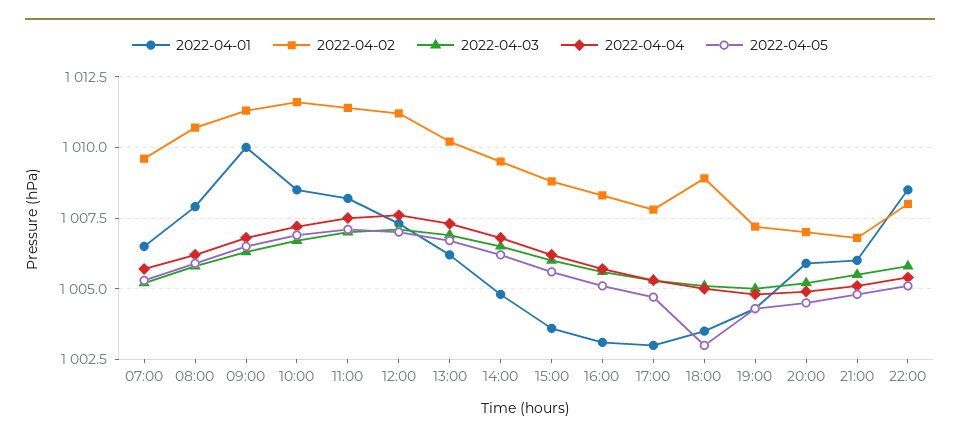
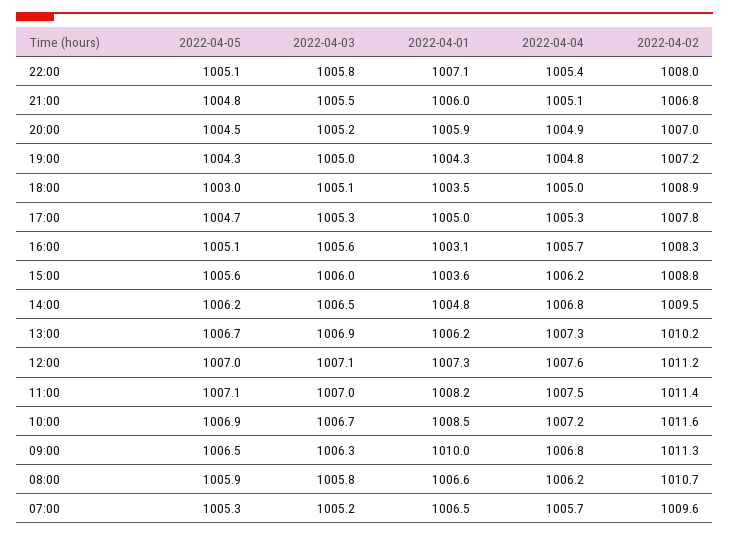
2022-04-01, 08:00: 1008 -> 1006.6
2022-04-01, 17:00: 1003 -> 1005
2022-04-01, 22:00: 1008.5 -> 1007.1

